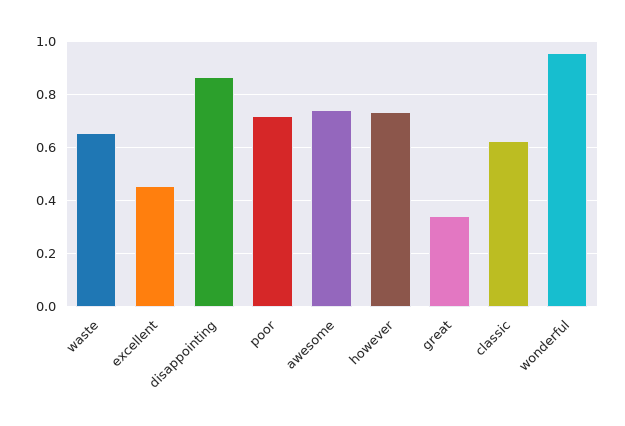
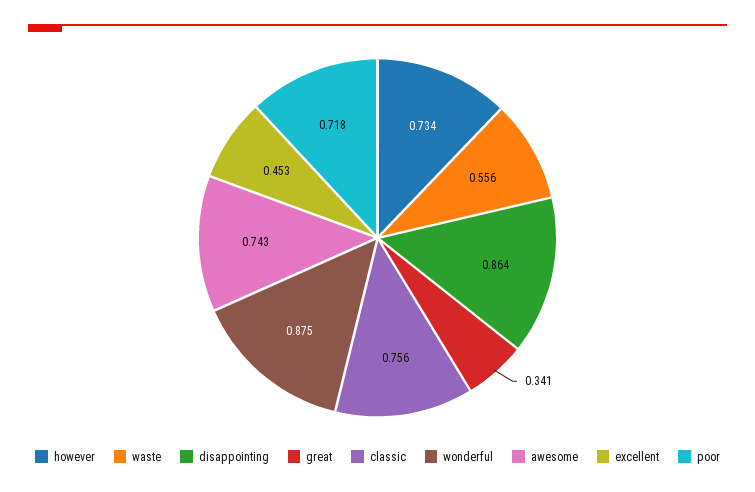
waste: 0.65 -> 0.556
classic: 0.625 -> 0.756
wonderful: 0.95 -> 0.875

